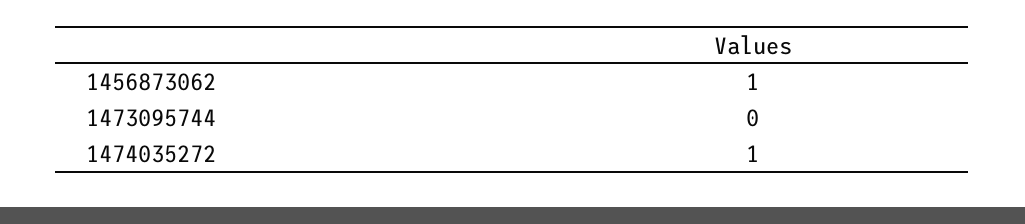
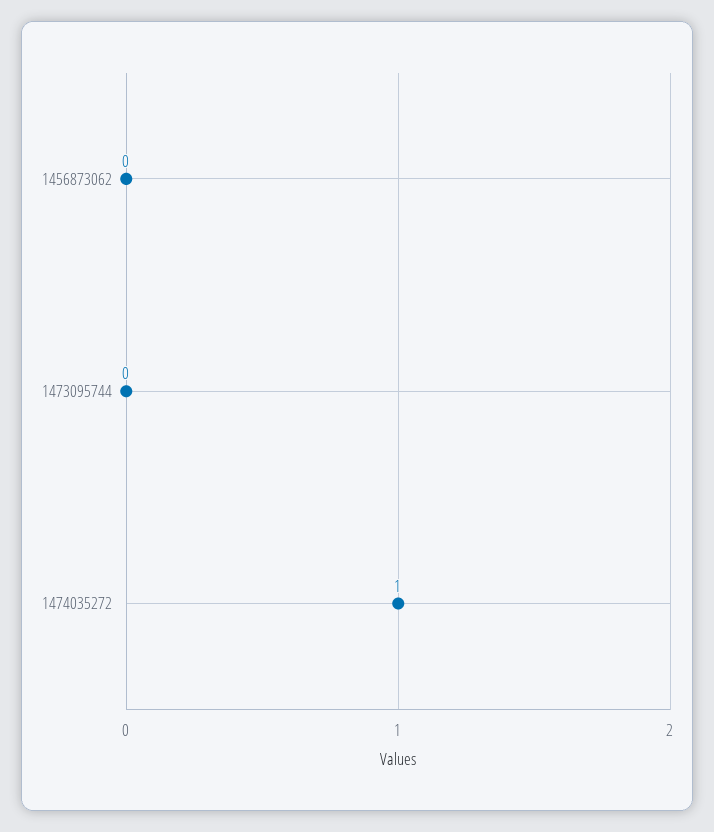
1456873062: 1 -> 0

